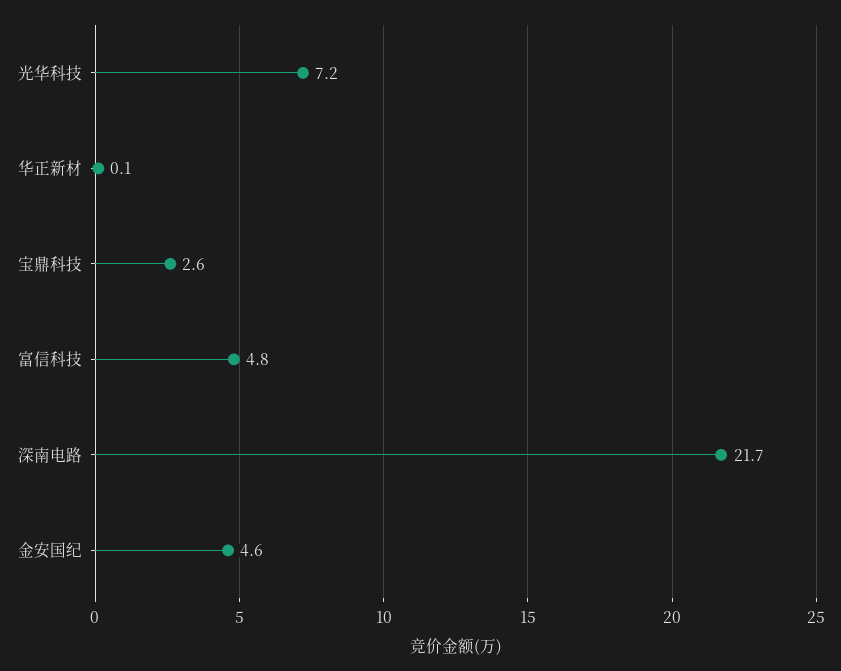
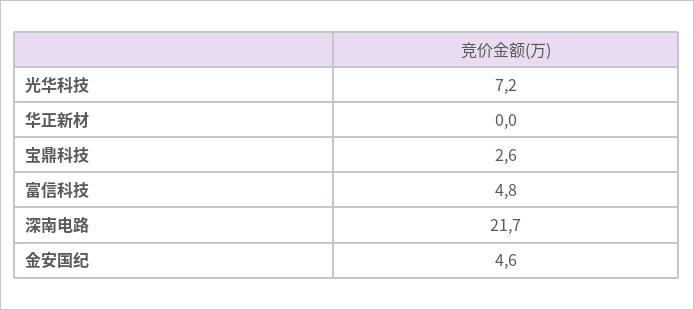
华正新材: 0.1 -> 0

